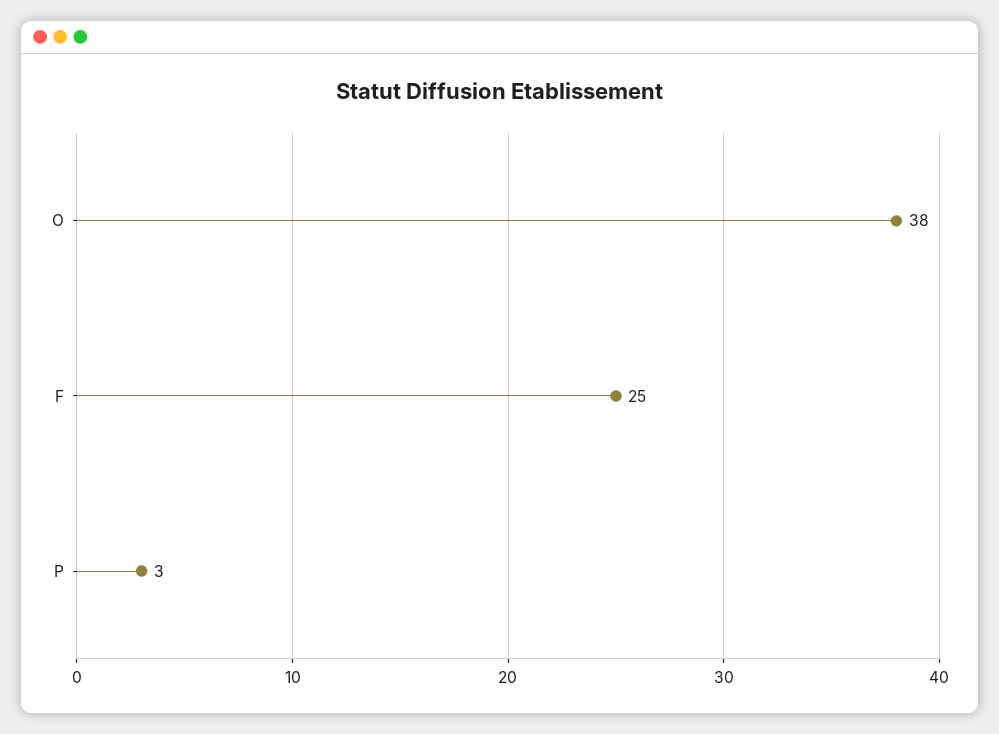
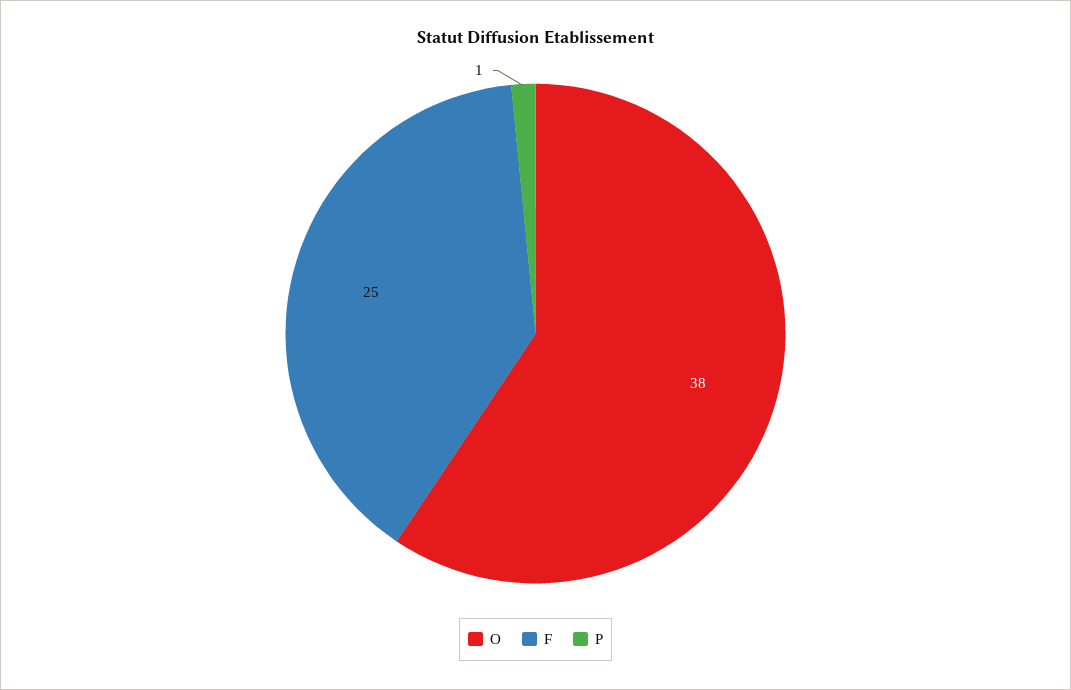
P: 3 -> 1

